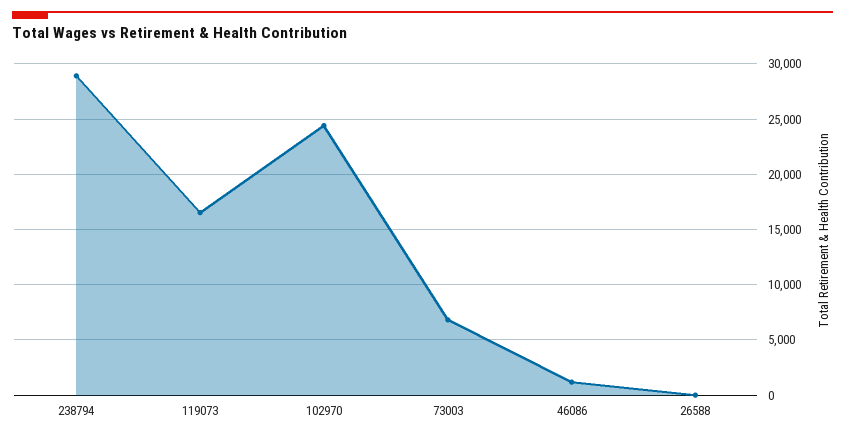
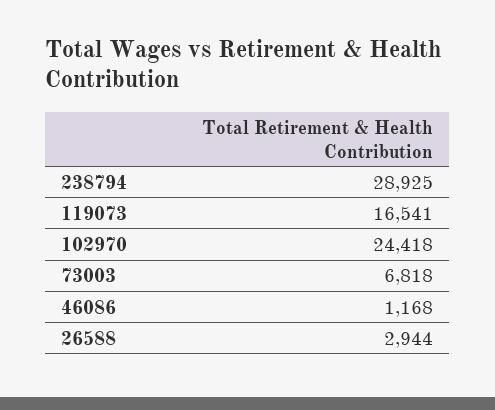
26588: 0 -> 2944

